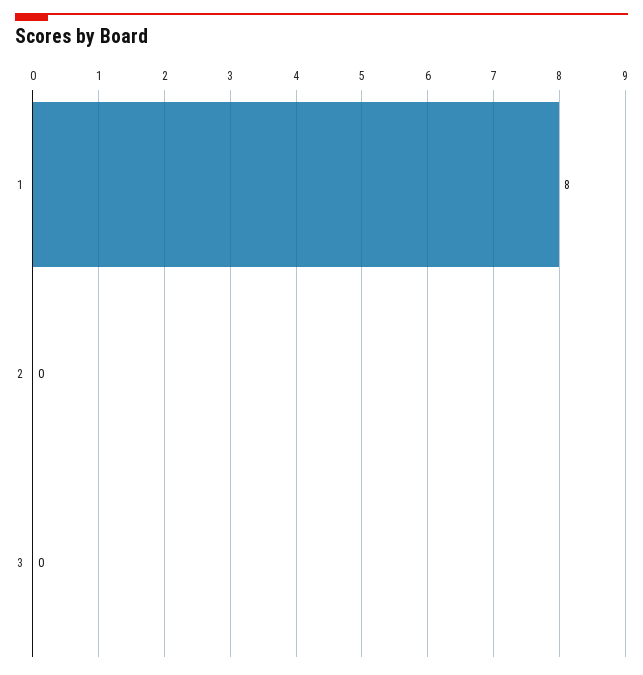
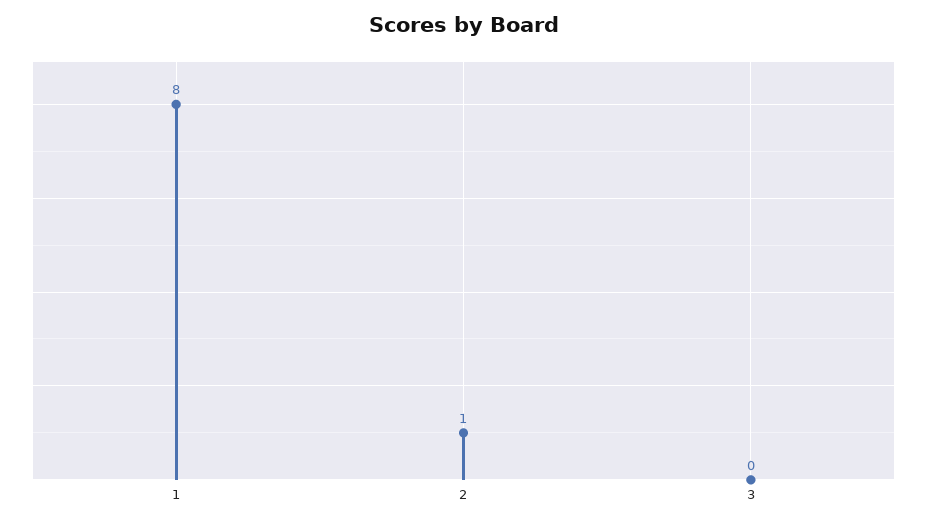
2: 0 -> 1

